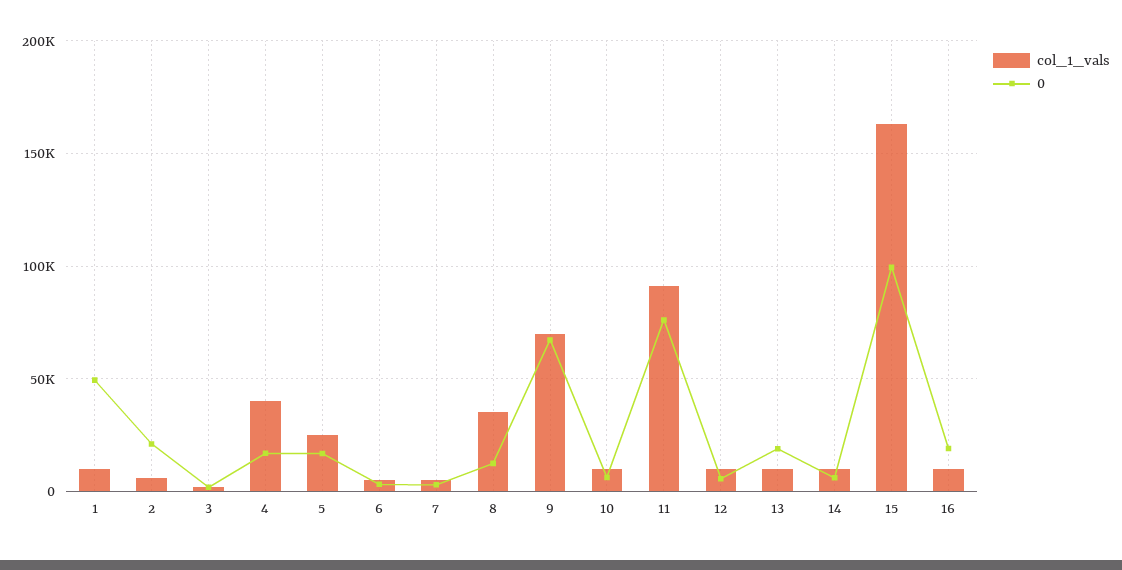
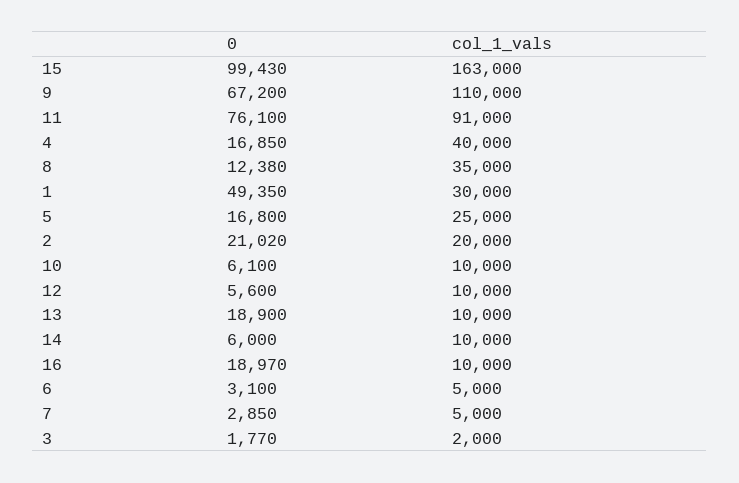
col_1_vals, 1: 10000 -> 30000
col_1_vals, 2: 5000 -> 20000
col_1_vals, 9: 70000 -> 110000

